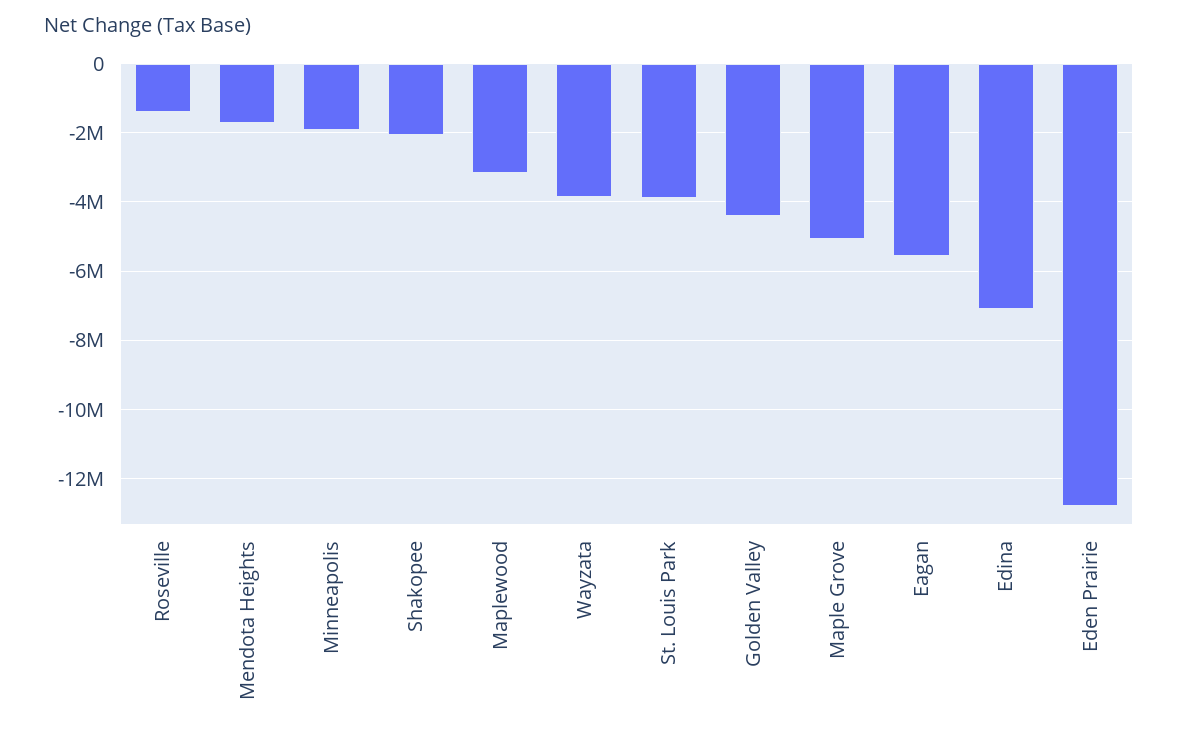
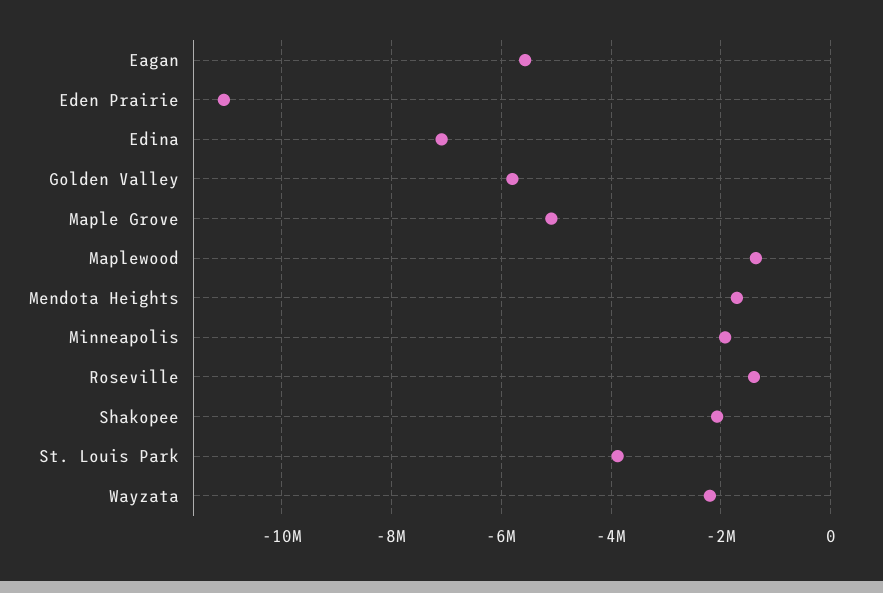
Maplewood: -3200000 -> -1400000
Wayzata: -3800000 -> -2200000
Golden Valley: -4400000 -> -5800000
Eden Prairie: -12800000 -> -11000000

